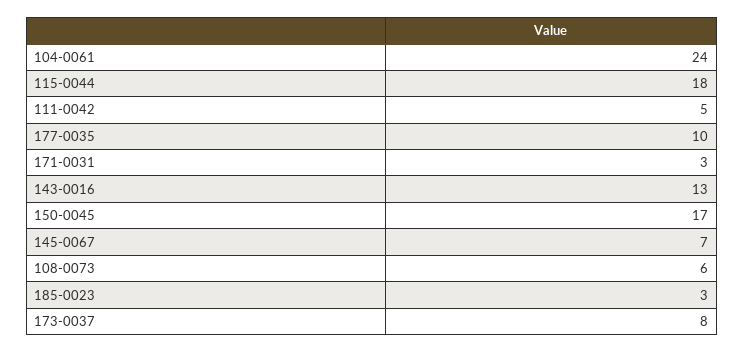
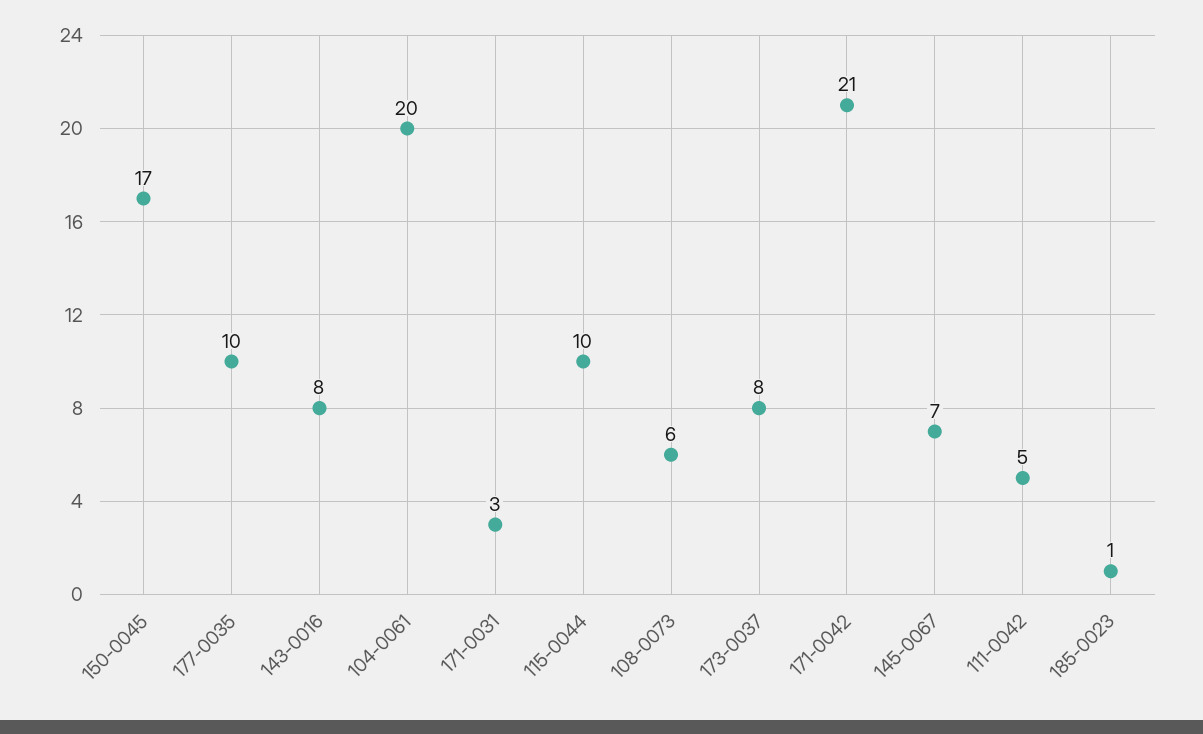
104-0061: 24 -> 20
115-0044: 18 -> 10
143-0016: 13 -> 8
185-0023: 3 -> 1
171-0042: none -> 21

